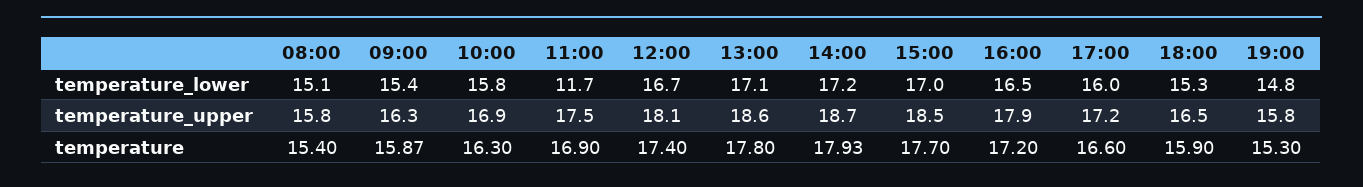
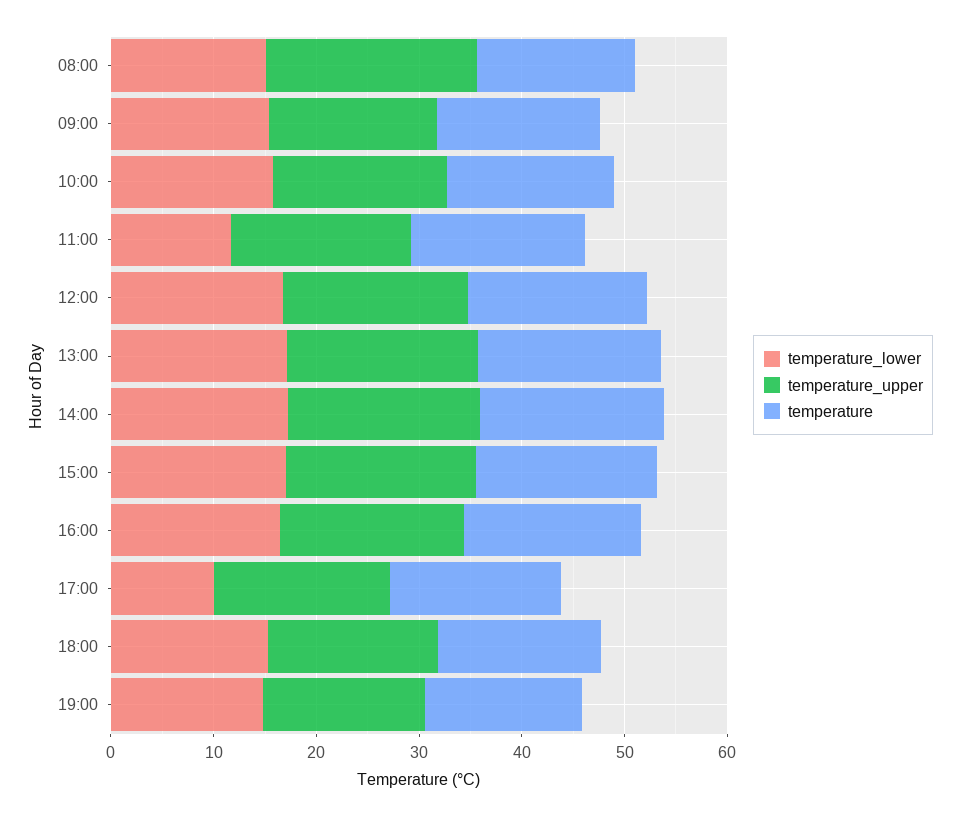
temperature_lower, 17:00: 16 -> 10
temperature_upper, 08:00: 15.8 -> 20

